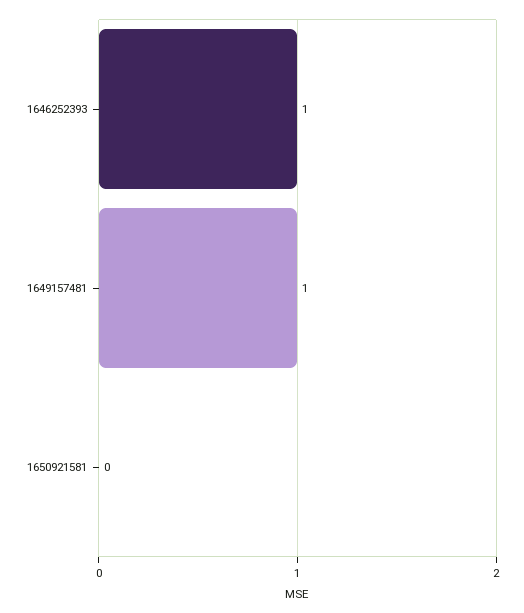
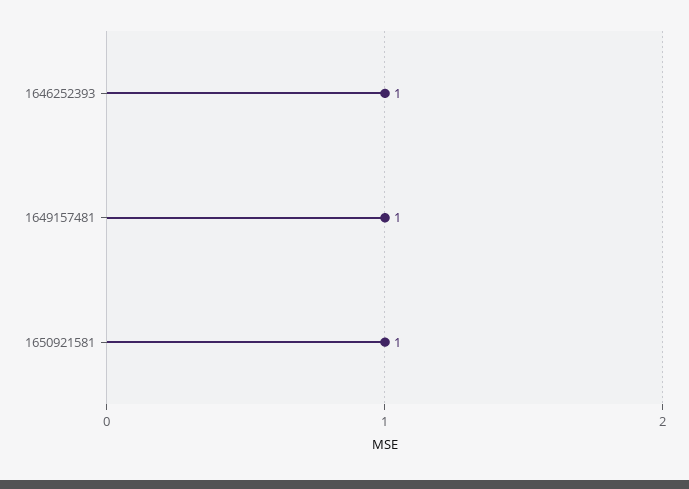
1650921581: 0 -> 1

